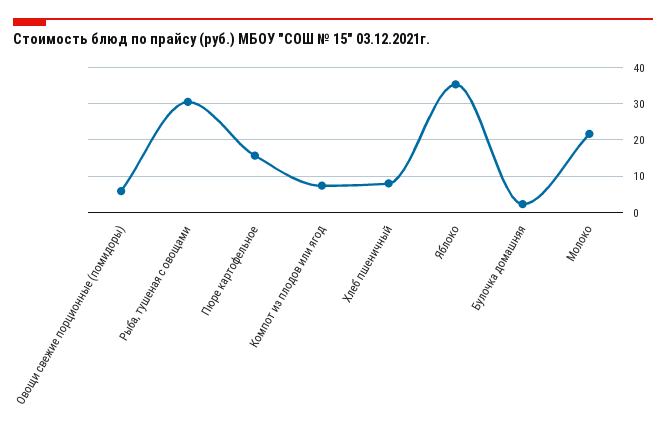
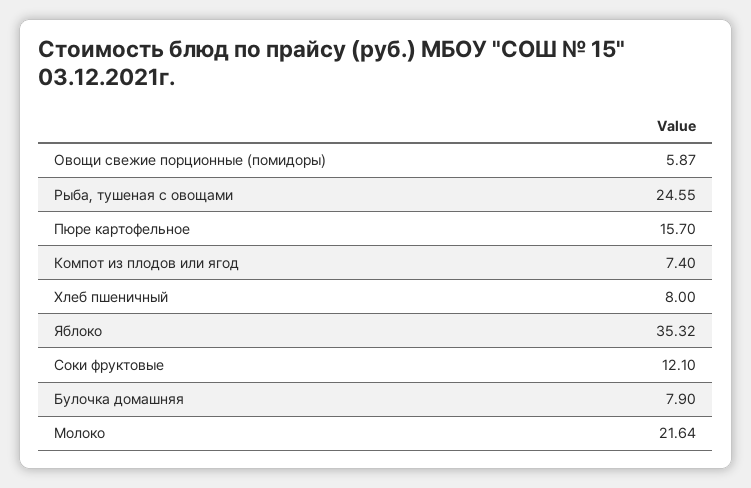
Рыба, тушеная с овощами: 30 -> 24.55
Булочка домашняя: 2 -> 7.9
Соки фруктовые: none -> 12.1

